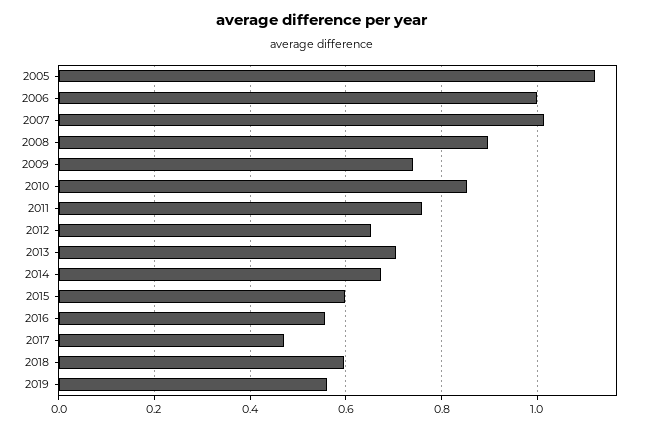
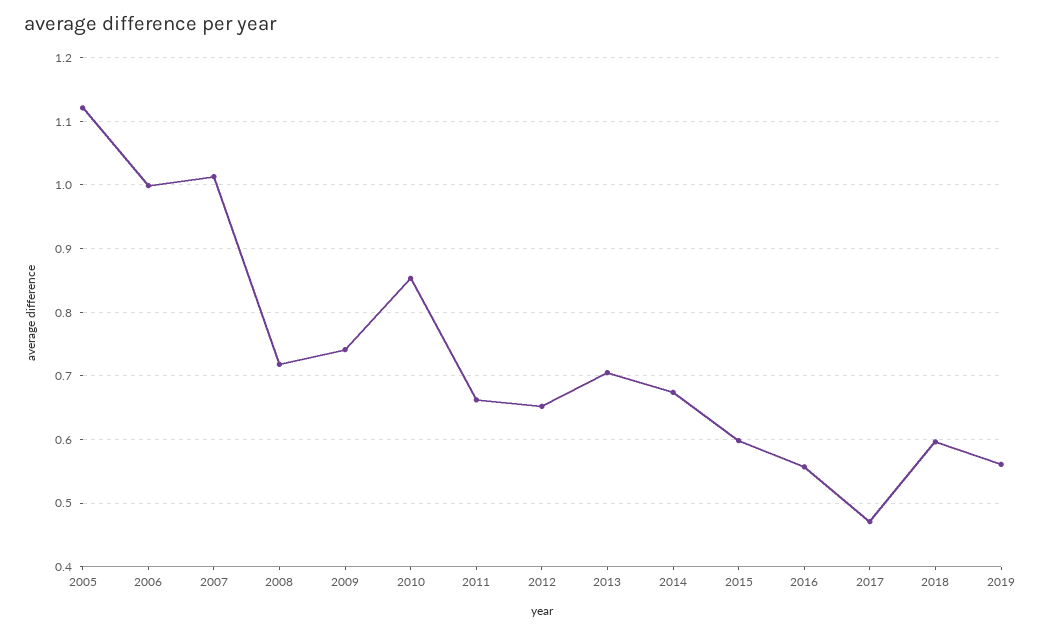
2008: 0.9 -> 0.72
2011: 0.76 -> 0.66

